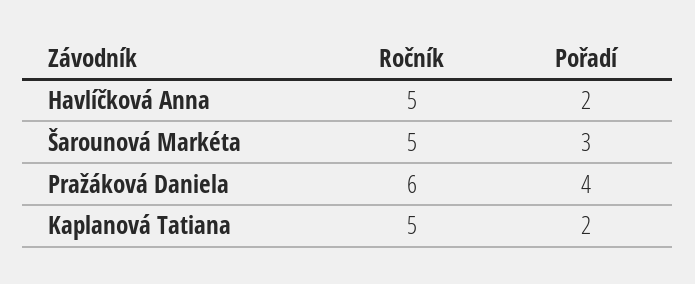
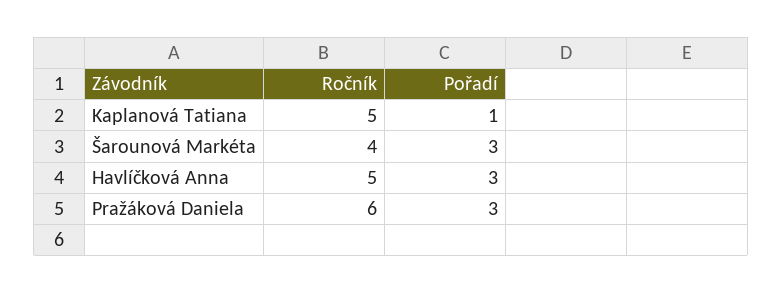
Pořadí, Havlíčková Anna: 2 -> 3
Ročník, Šarounová Markéta: 5 -> 4
Pořadí, Pražáková Daniela: 4 -> 3
Pořadí, Kaplanová Tatiana: 2 -> 1

